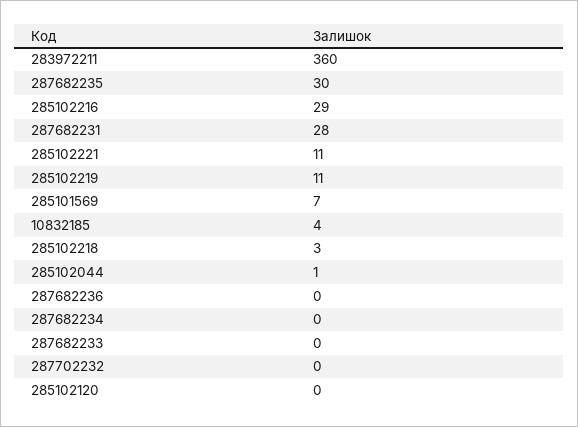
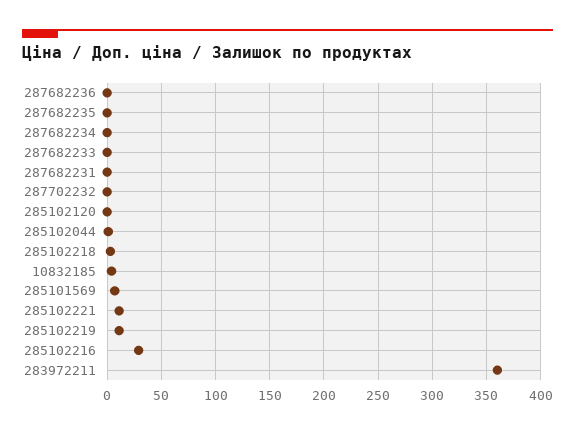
287682235: 30 -> 0
287682231: 28 -> 0

